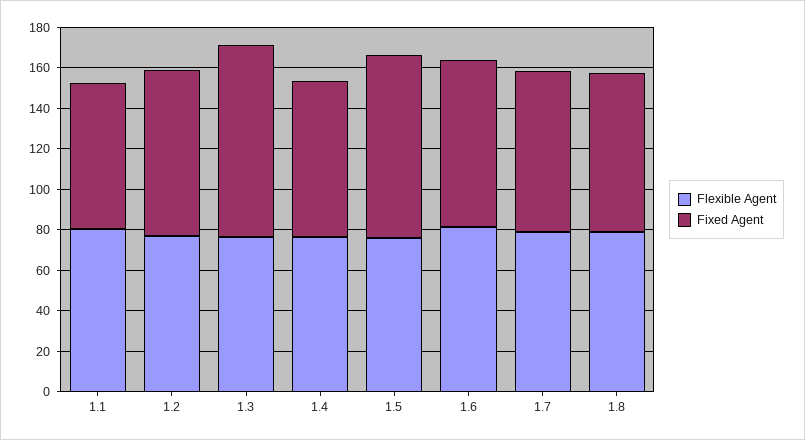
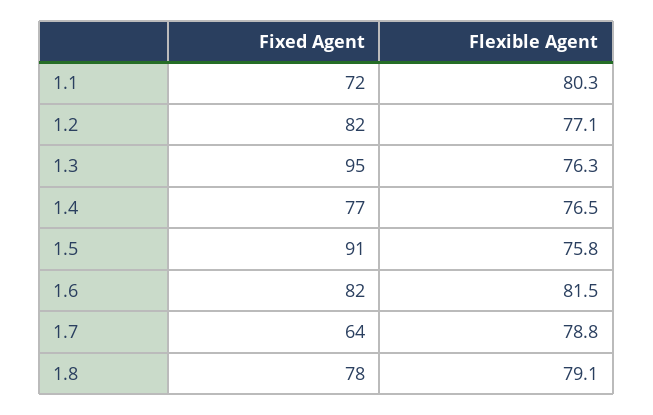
Fixed Agent, 1.7: 80 -> 64

